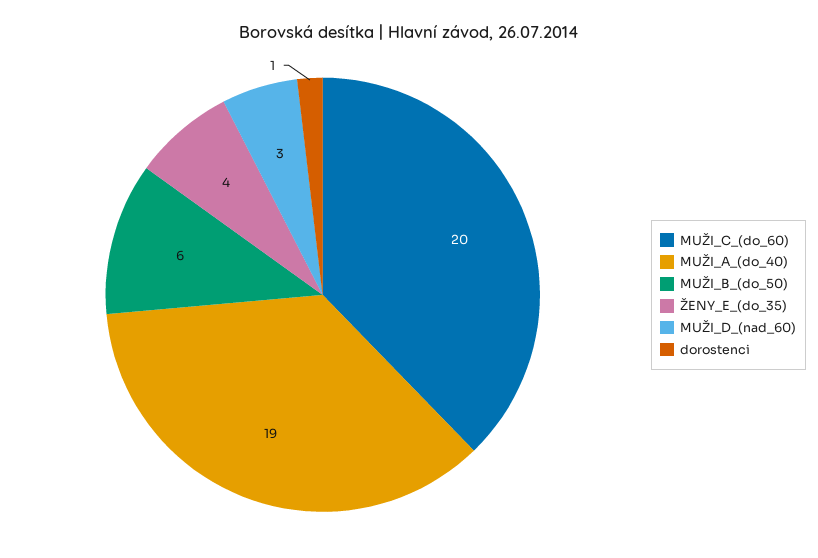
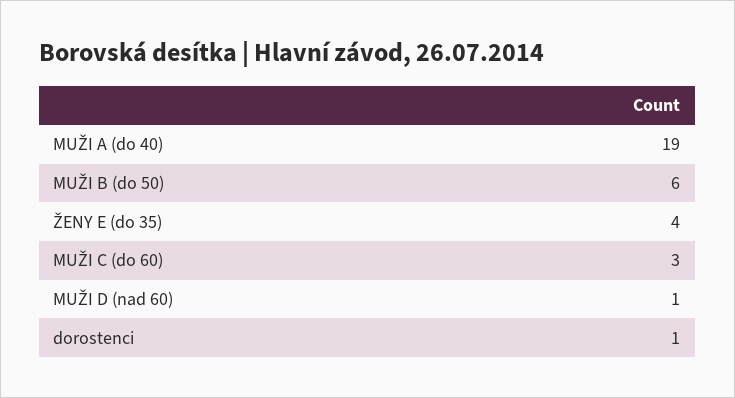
MUŽI_C_(do_60): 20 -> 3
MUŽI_D_(nad_60): 3 -> 1

